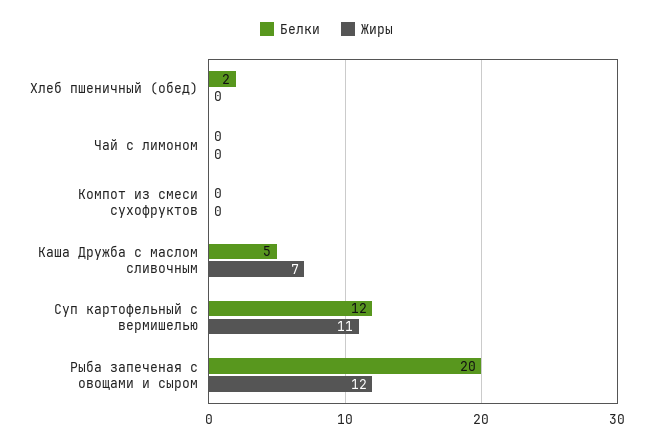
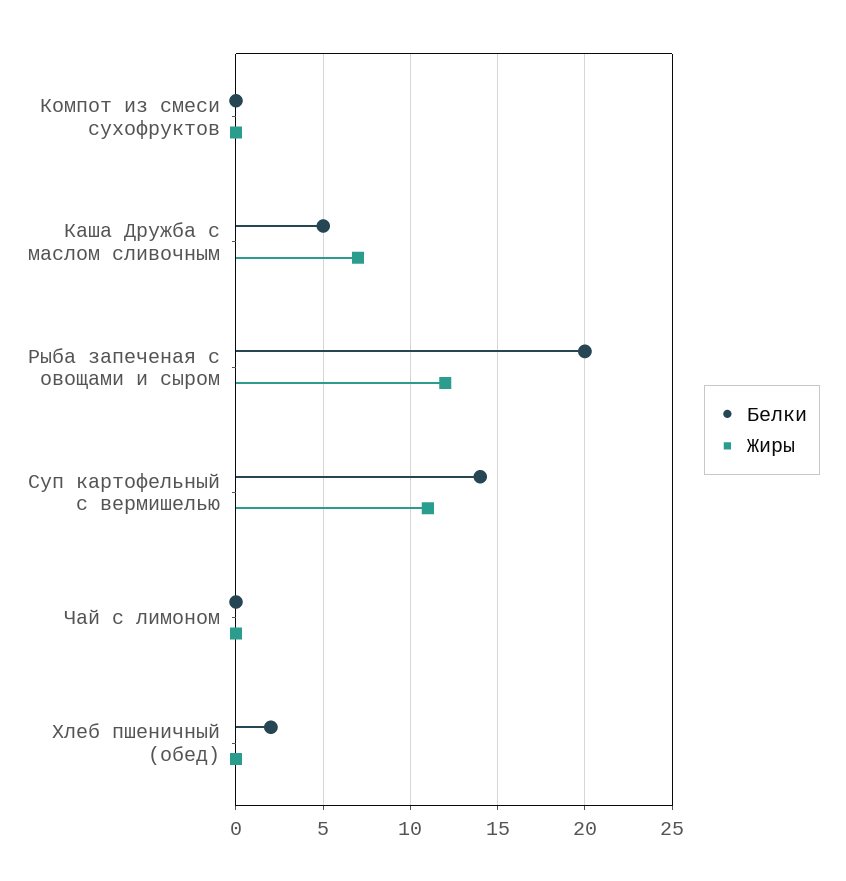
Белки, Суп картофельный с вермишелью: 12 -> 14

